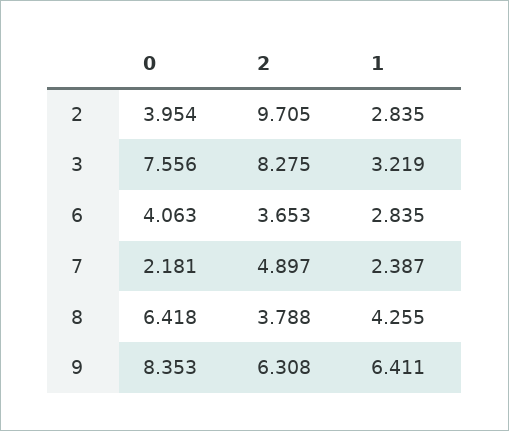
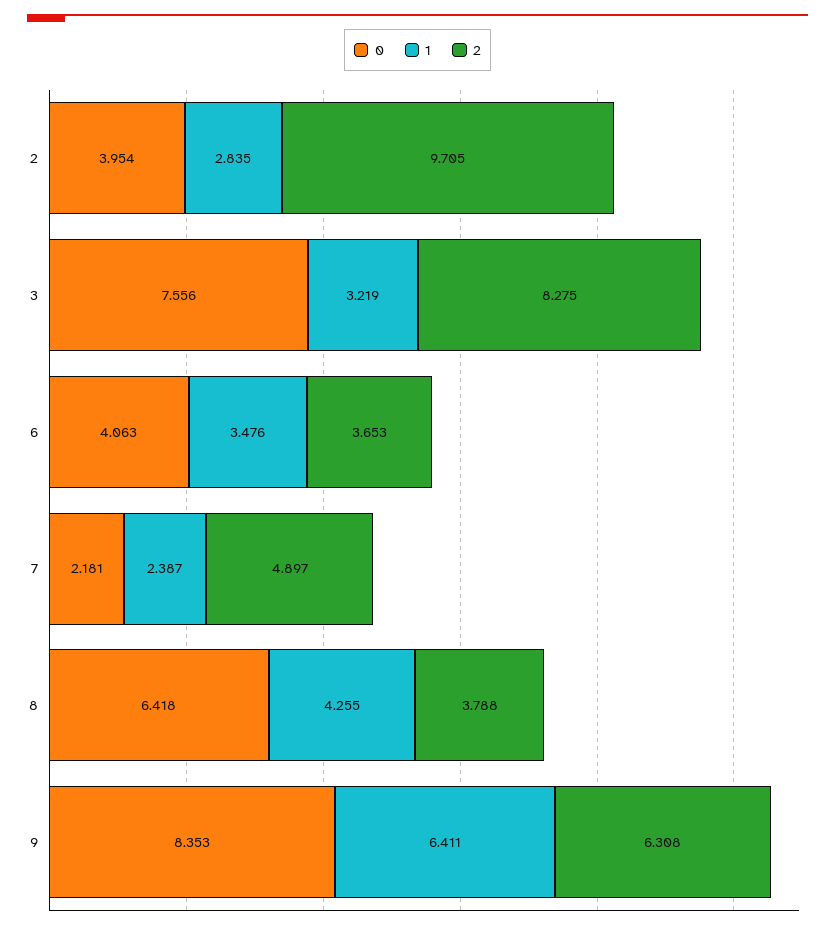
1, 6: 2.835 -> 3.476

